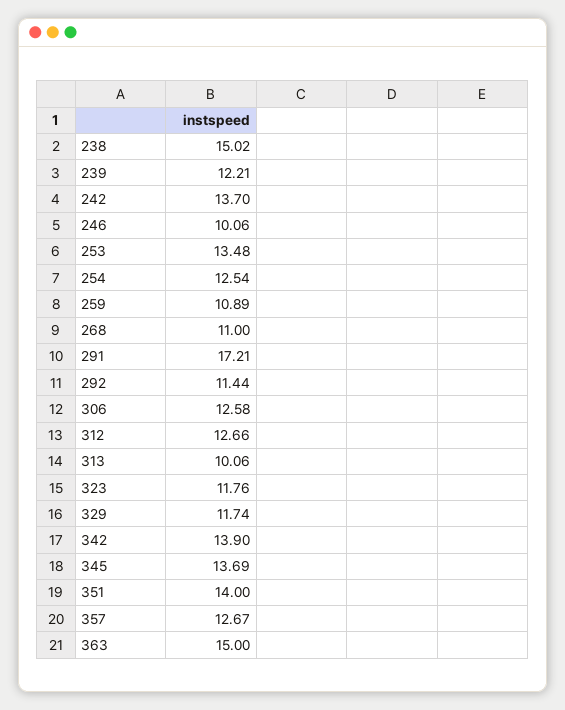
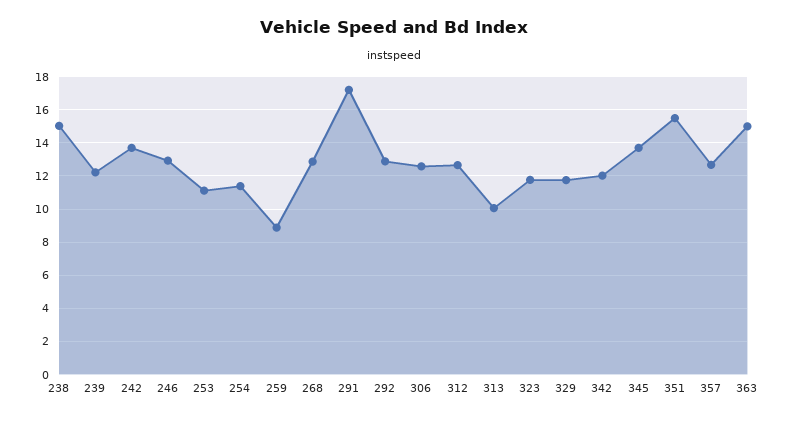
246: 10.06 -> 13
253: 13.48 -> 11
254: 12.54 -> 11.5
259: 10.89 -> 9
268: 11 -> 13
292: 11.44 -> 13
342: 13.9 -> 12
351: 14 -> 15.5

